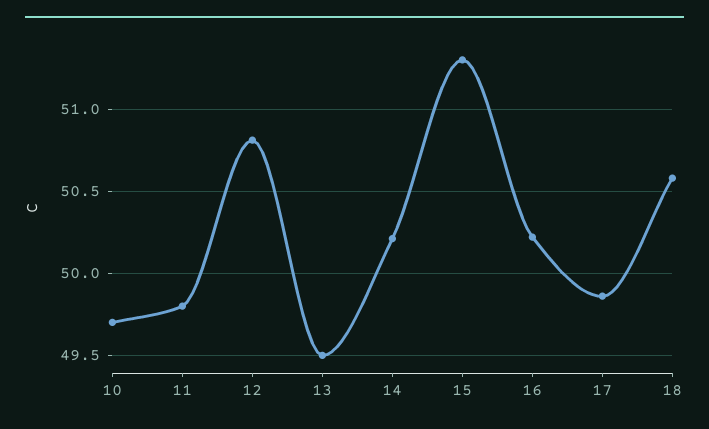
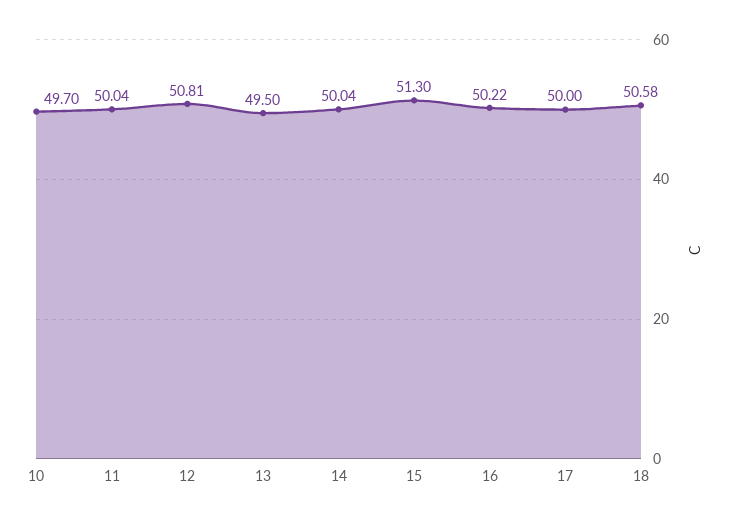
11: 49.8 -> 50.04
14: 50.2 -> 50.04
17: 49.85 -> 50

